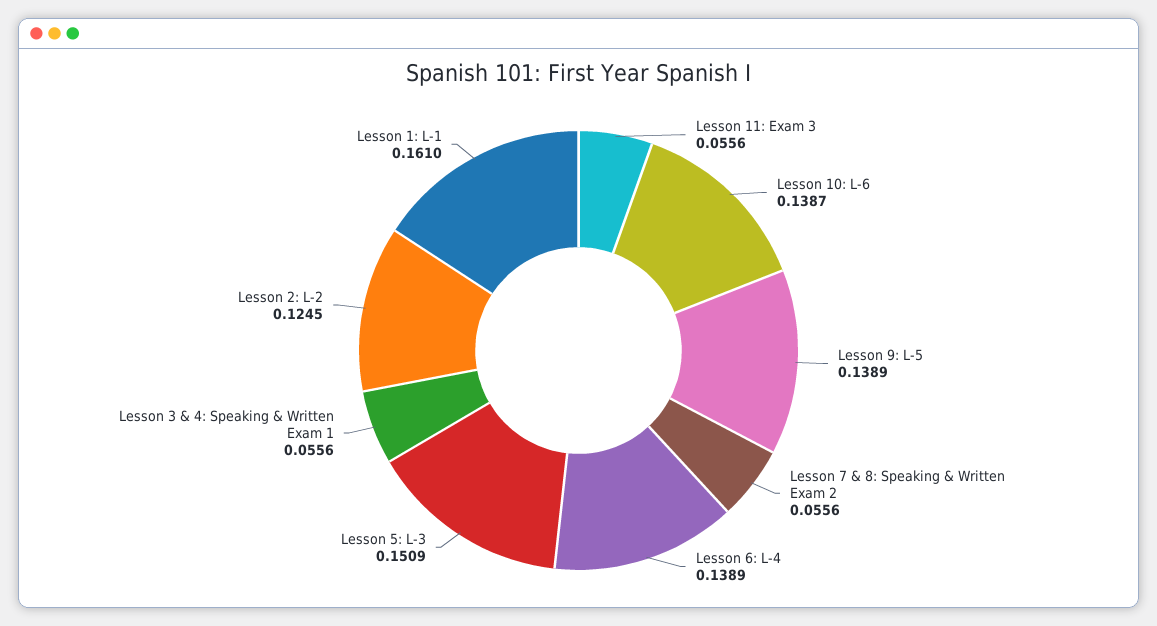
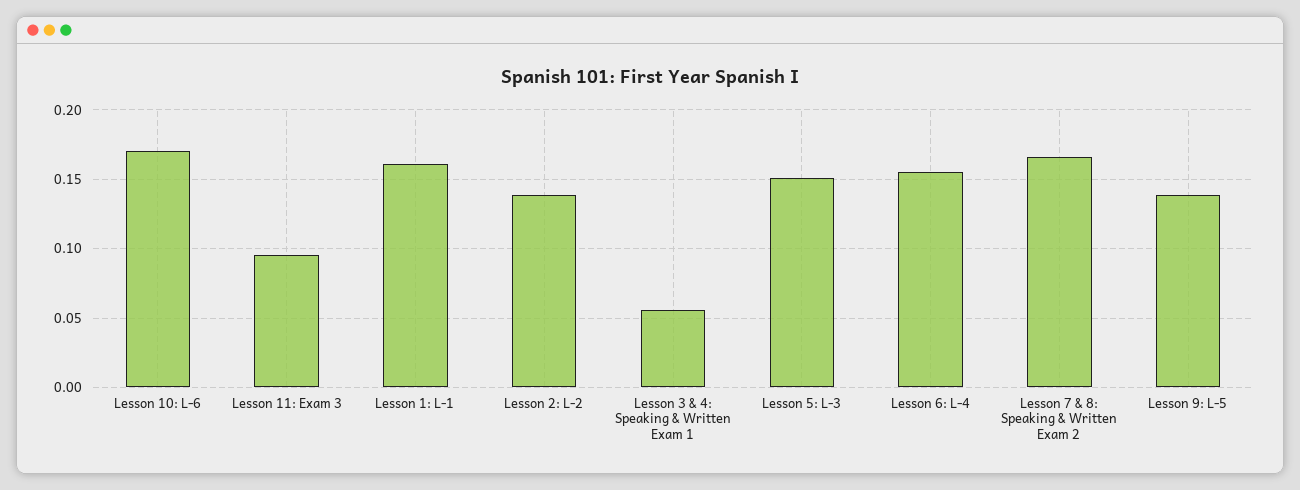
Lesson 11: Exam 3: 0.0556 -> 0.095
Lesson 10: L-6: 0.1387 -> 0.17
Lesson 7 & 8: Speaking & Written Exam 2: 0.0556 -> 0.165
Lesson 6: L-4: 0.1389 -> 0.155
Lesson 2: L-2: 0.1245 -> 0.14

